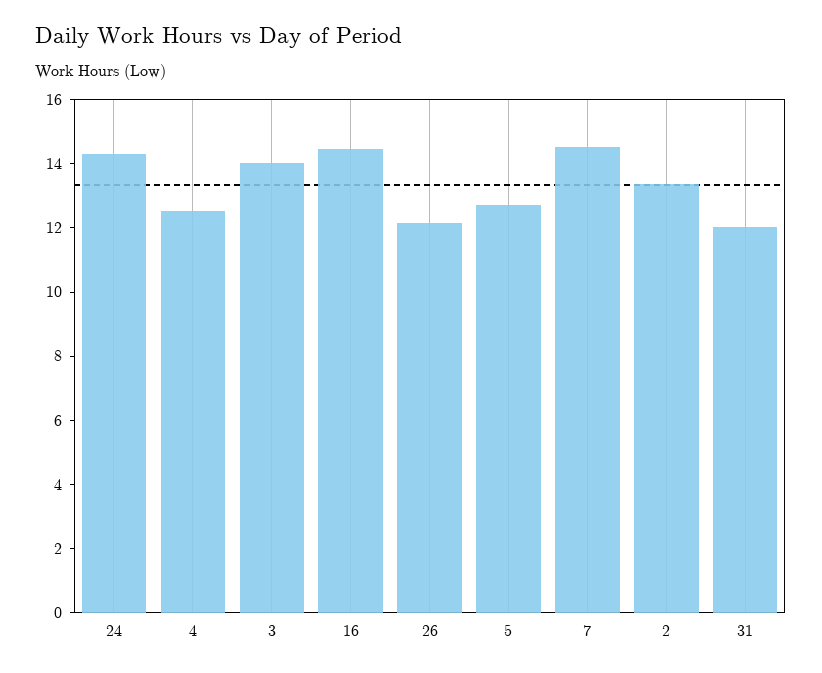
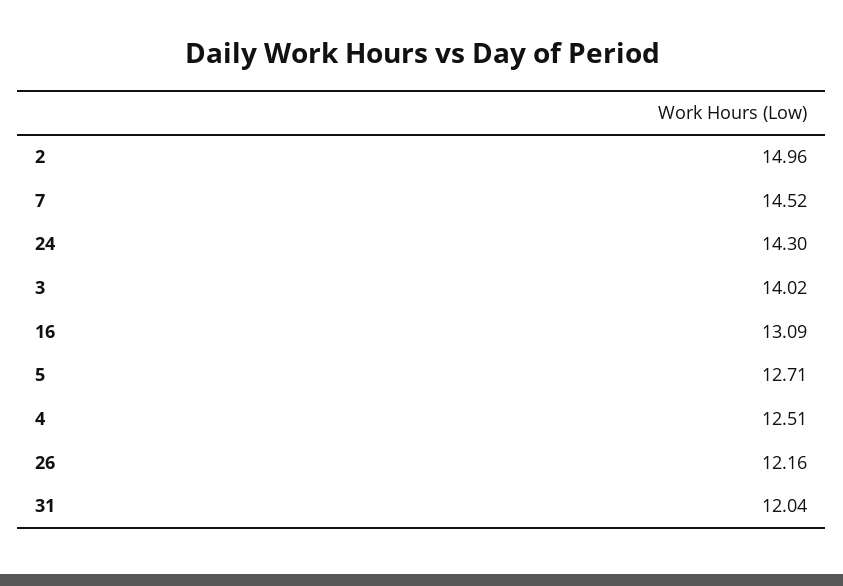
16: 14.5 -> 13.09
2: 13.5 -> 14.96

